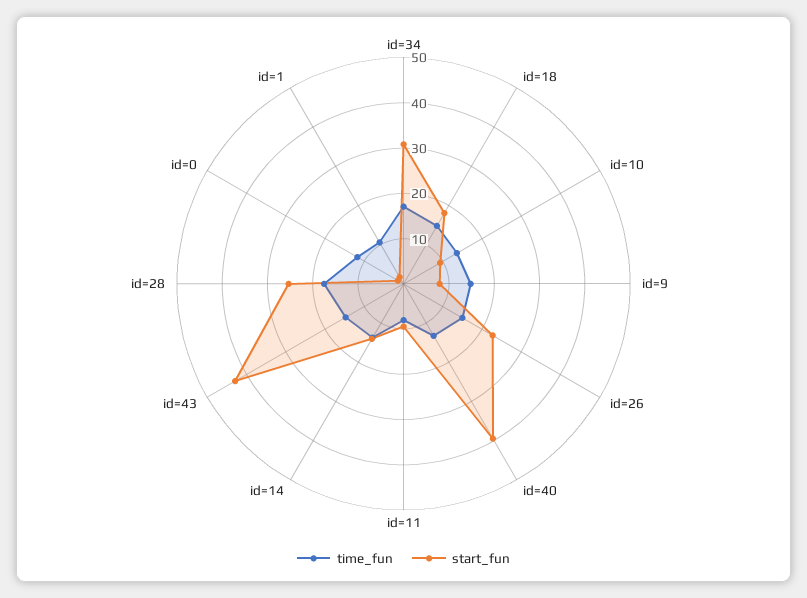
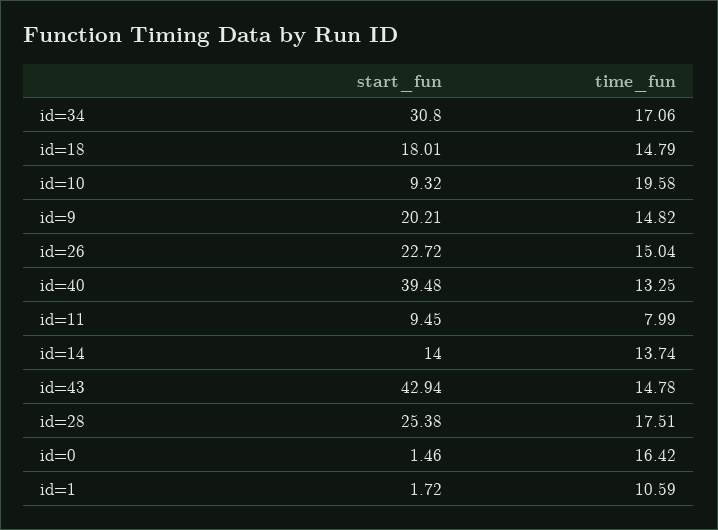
time_fun, id=10: 14 -> 19.58
start_fun, id=9: 8 -> 20.21
time_fun, id=0: 12 -> 16.42

